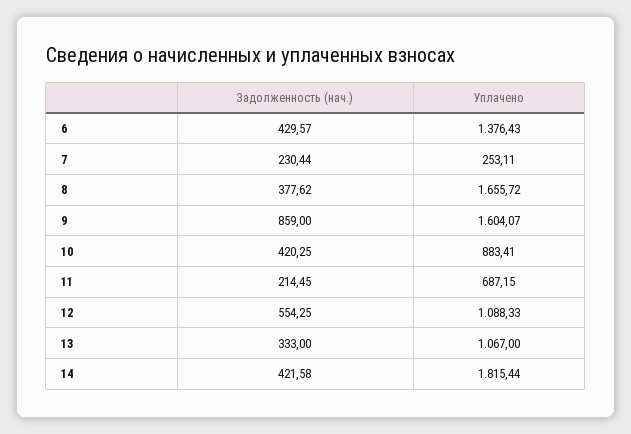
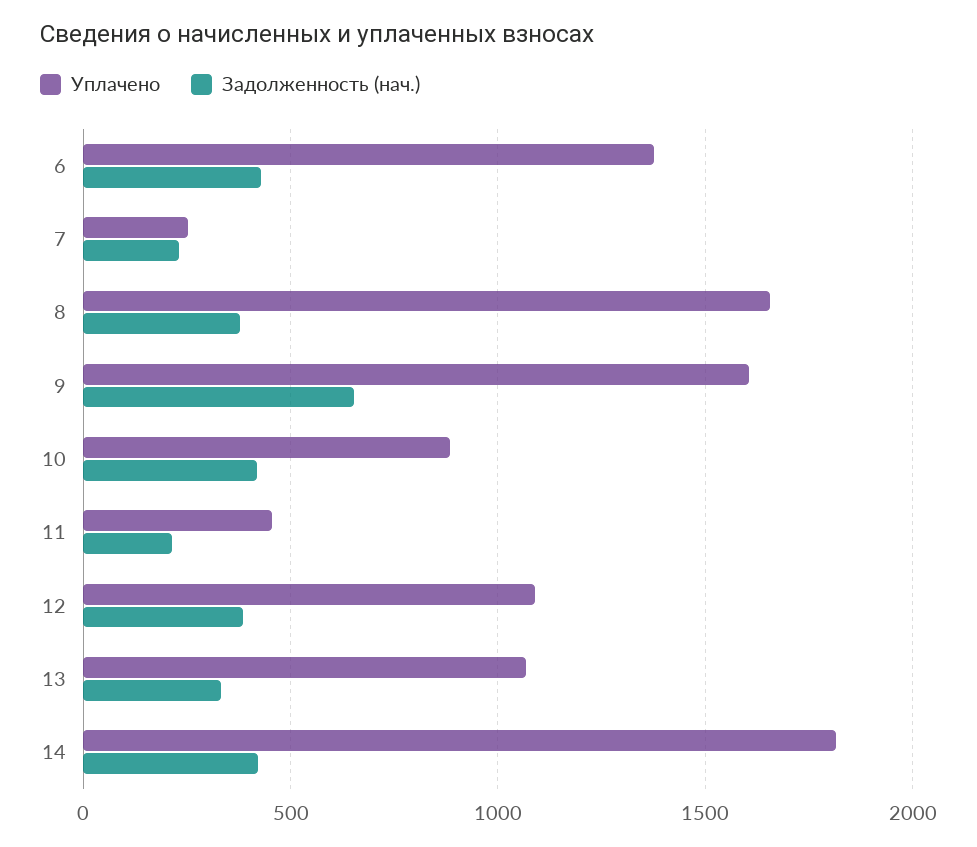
Задолженность (нач.), 9: 859 -> 650
Уплачено, 11: 687.15 -> 450
Задолженность (нач.), 12: 554.25 -> 400

